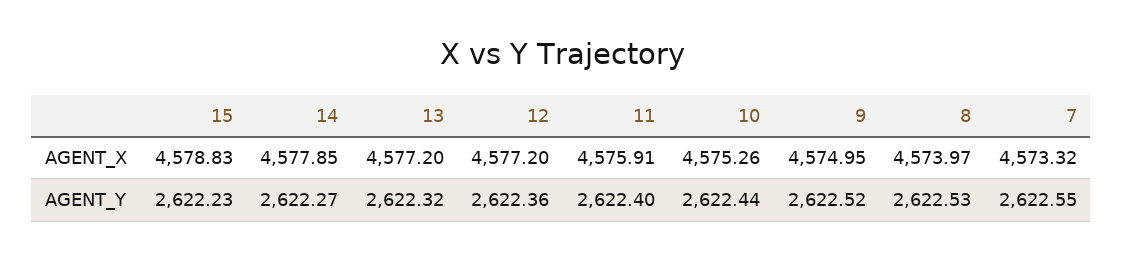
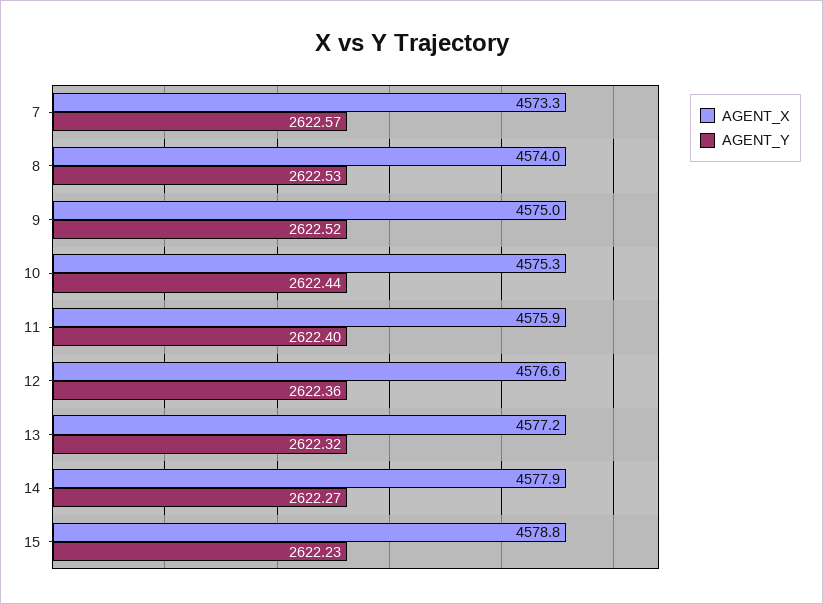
AGENT_X, 12: 4577.2 -> 4576.6
AGENT_Y, 7: 2622.55 -> 2622.57

